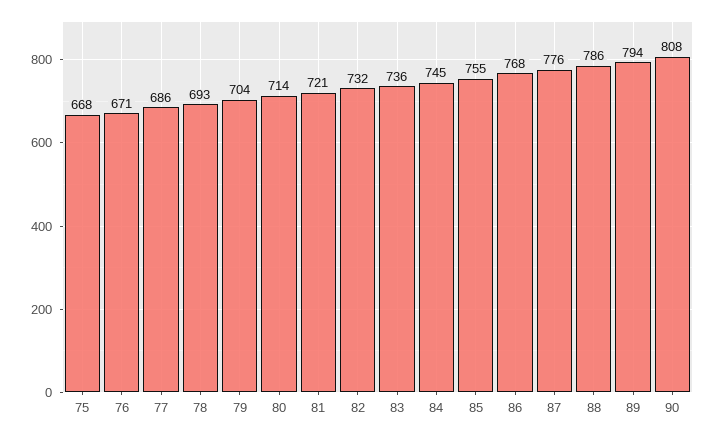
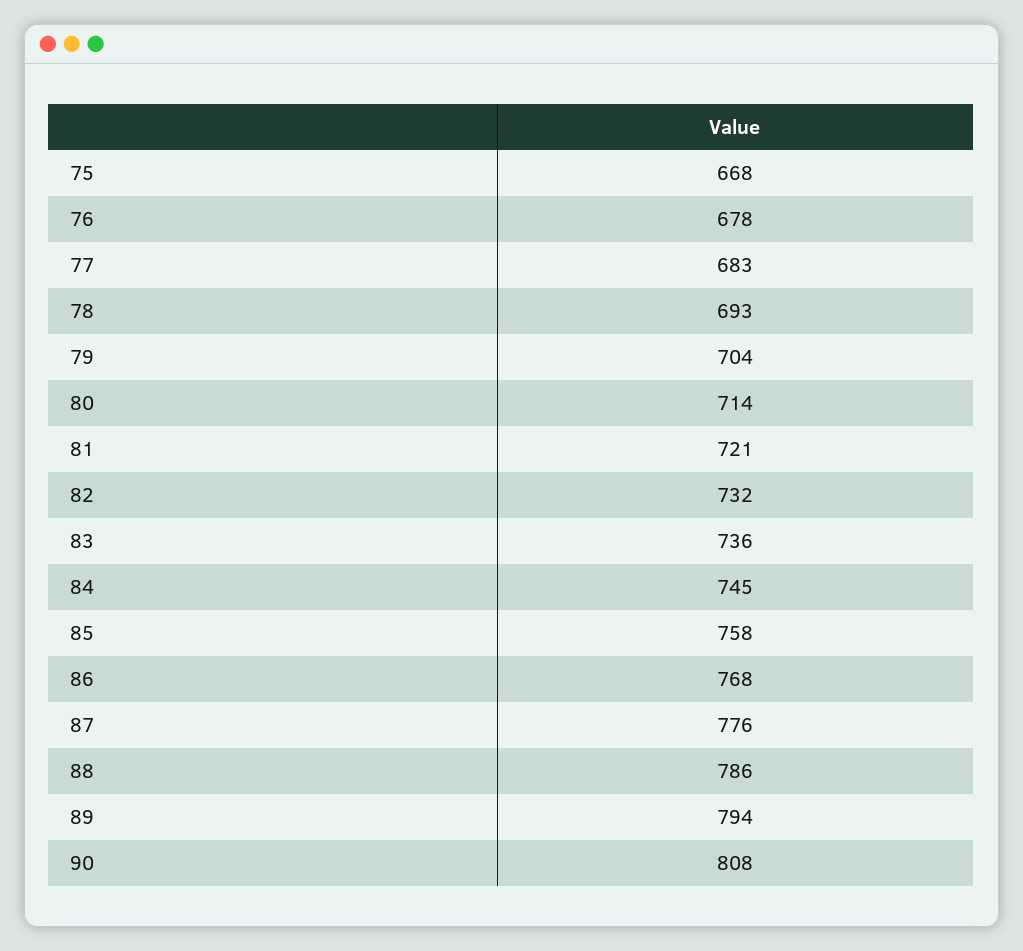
76: 671 -> 678
77: 686 -> 683
85: 755 -> 758

